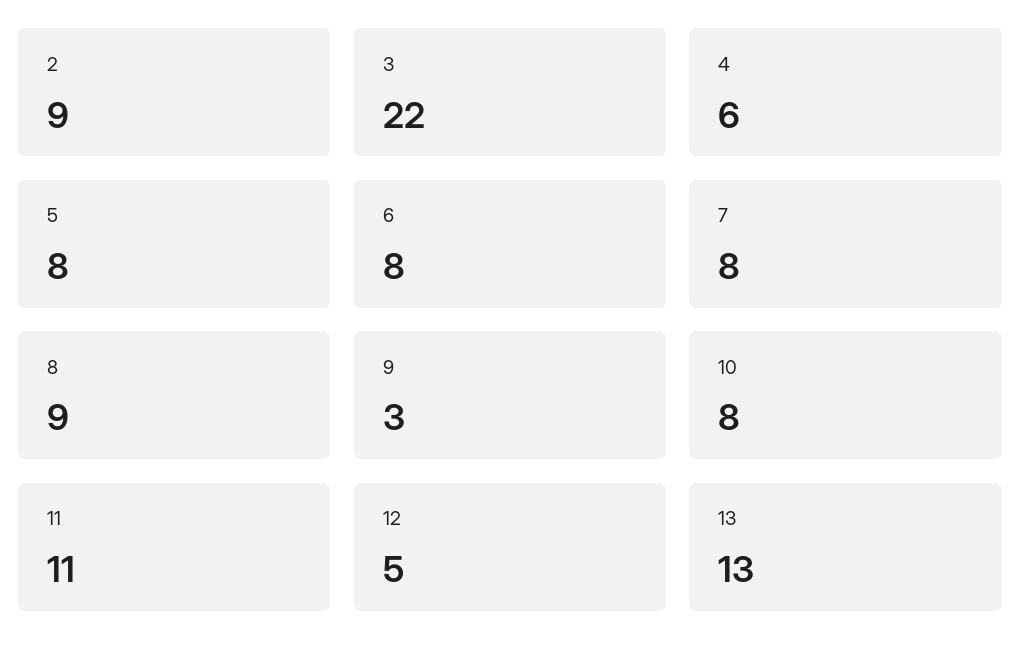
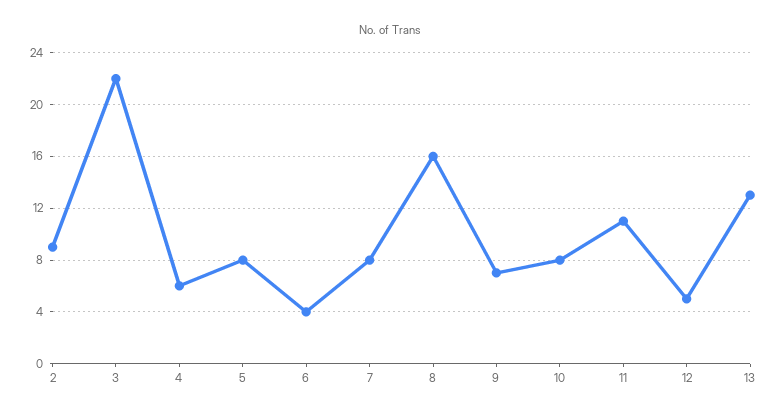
6: 8 -> 4
8: 9 -> 16
9: 3 -> 7

